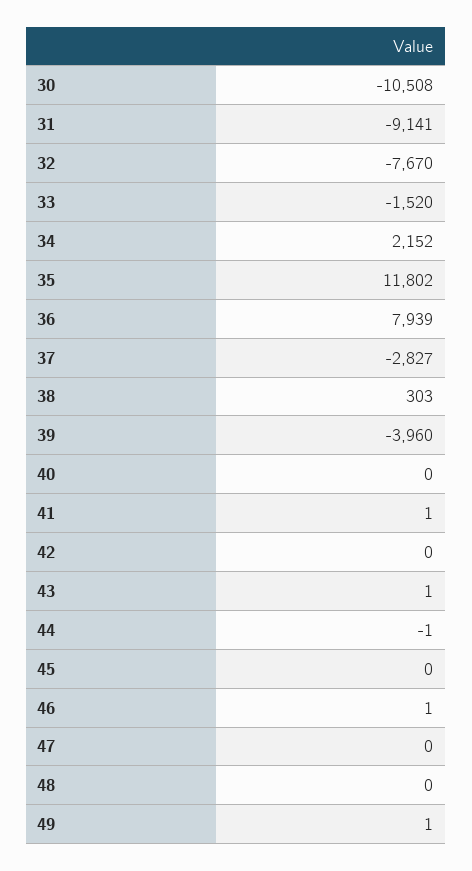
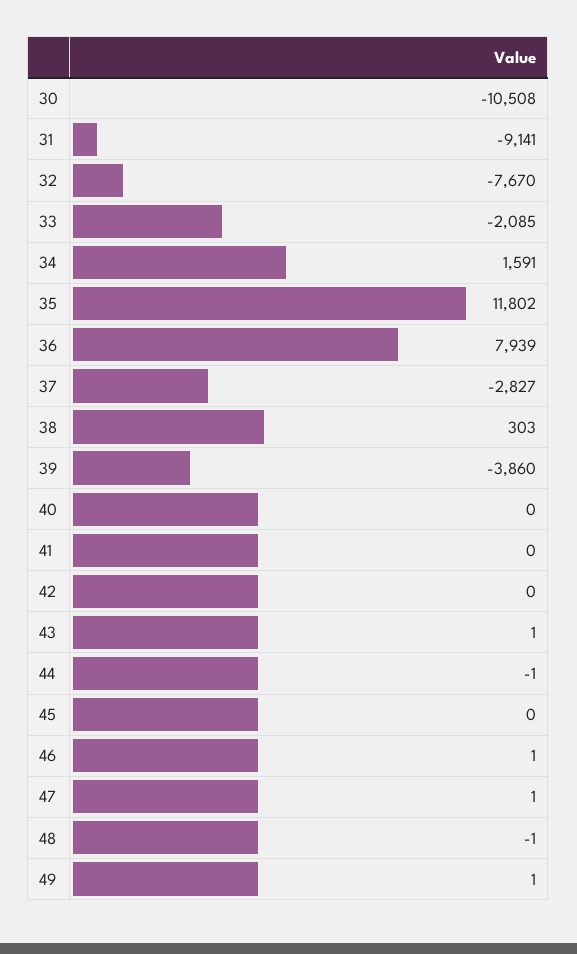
33: -1520 -> -2085
34: 2152 -> 1591
39: -3960 -> -3860
41: 1 -> 0
47: 0 -> 1
48: 0 -> -1

